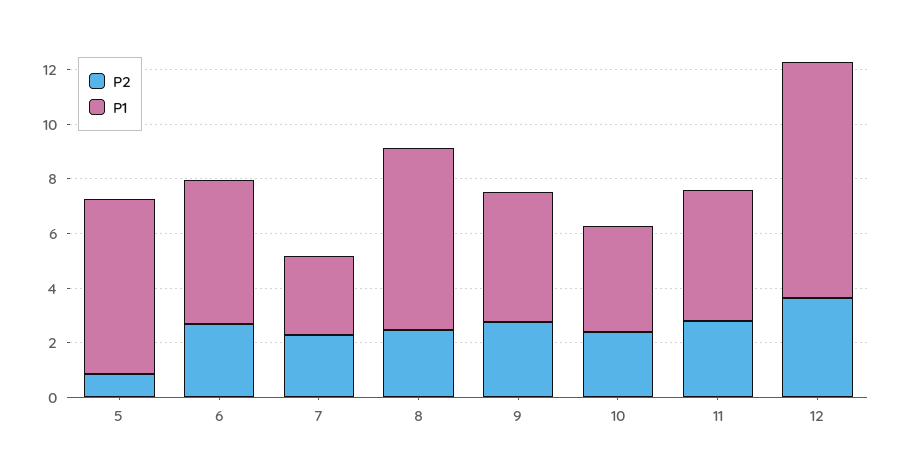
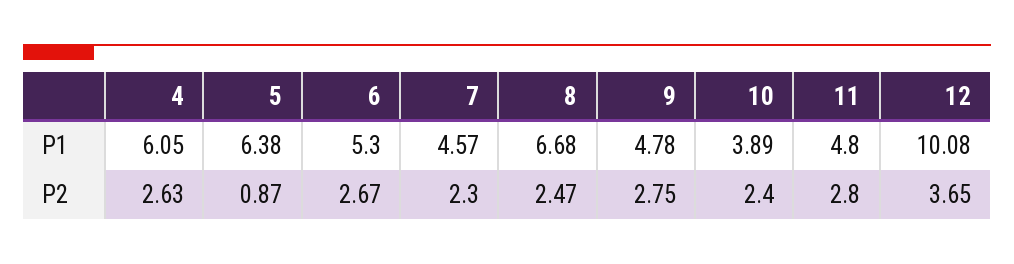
P1, 7: 3 -> 4.57
P1, 12: 8.5 -> 10.08
P1, 4: none -> 6.05
P2, 4: none -> 2.63

